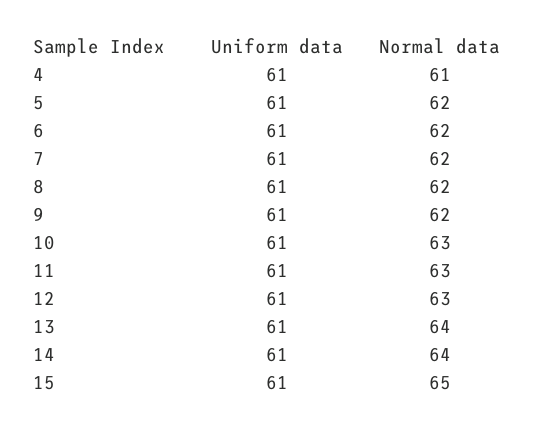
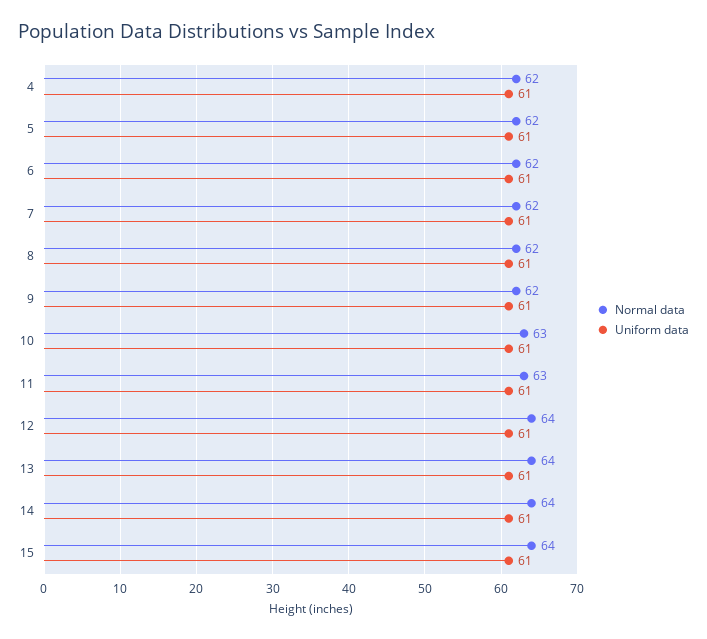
Normal data, 4: 61 -> 62
Normal data, 12: 63 -> 64
Normal data, 15: 65 -> 64

